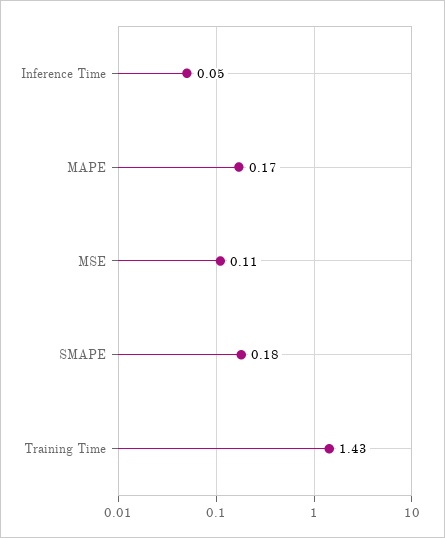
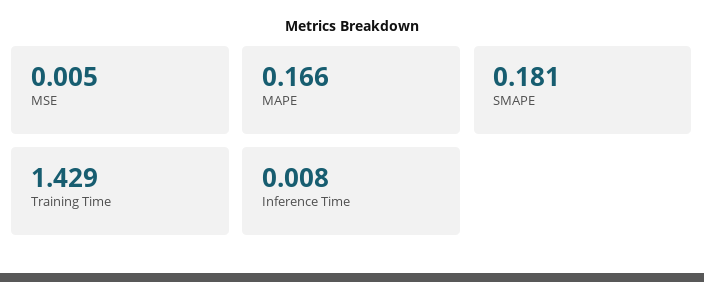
Inference Time: 0.05 -> 0.008
MSE: 0.11 -> 0.005

